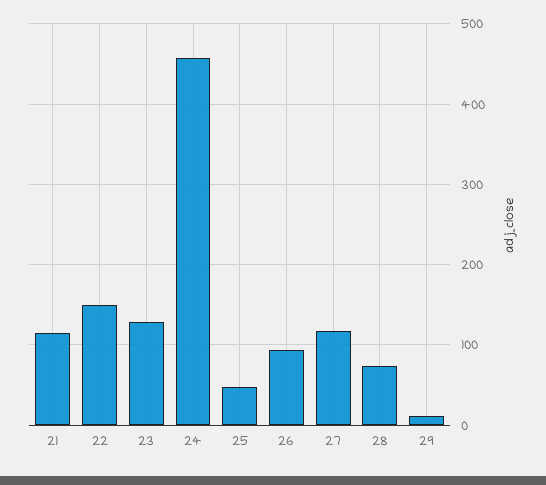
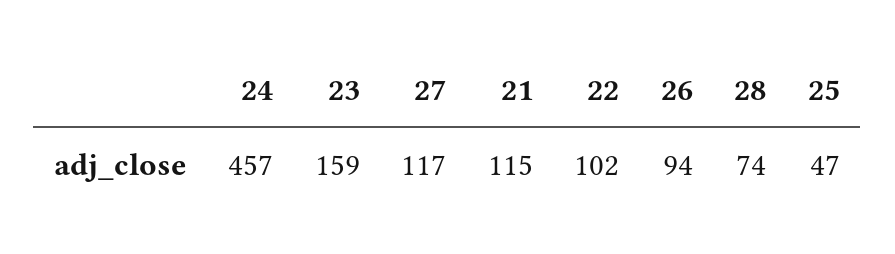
22: 150 -> 102
23: 130 -> 159
29: 10 -> none

